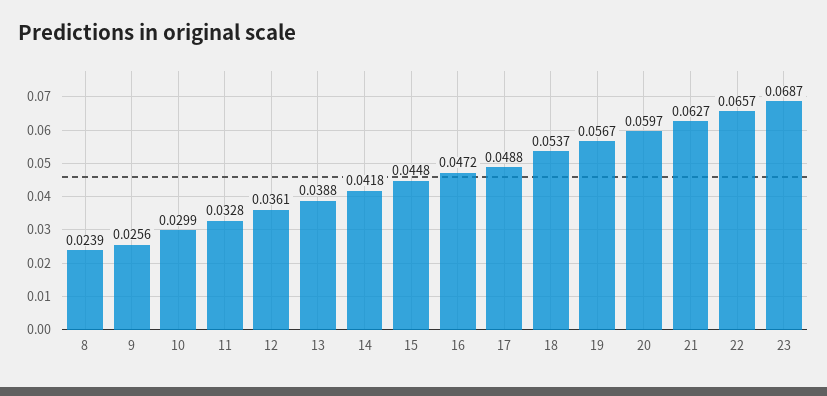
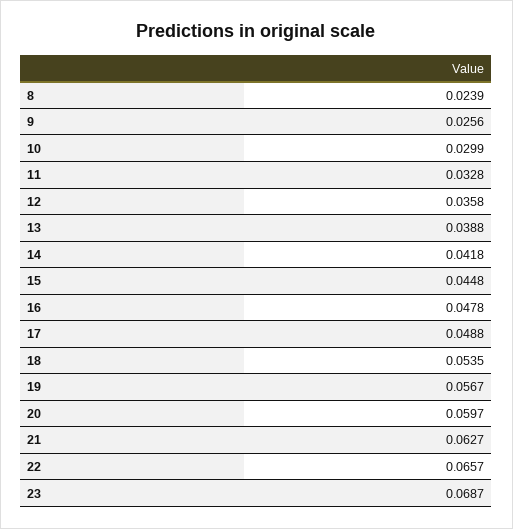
12: 0.0361 -> 0.0358
16: 0.0472 -> 0.0478
18: 0.0537 -> 0.0535

